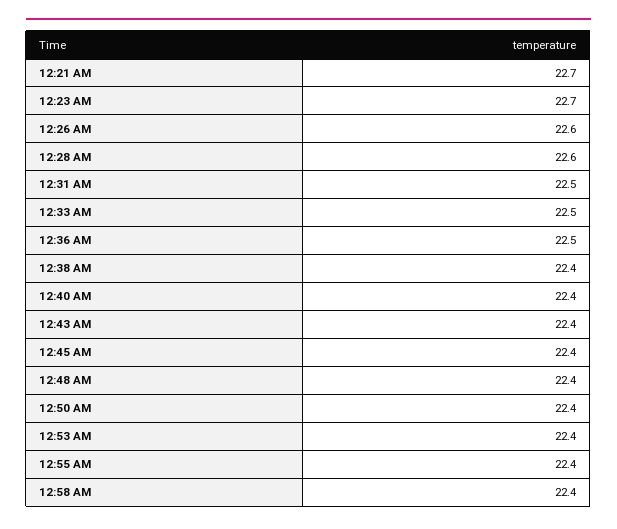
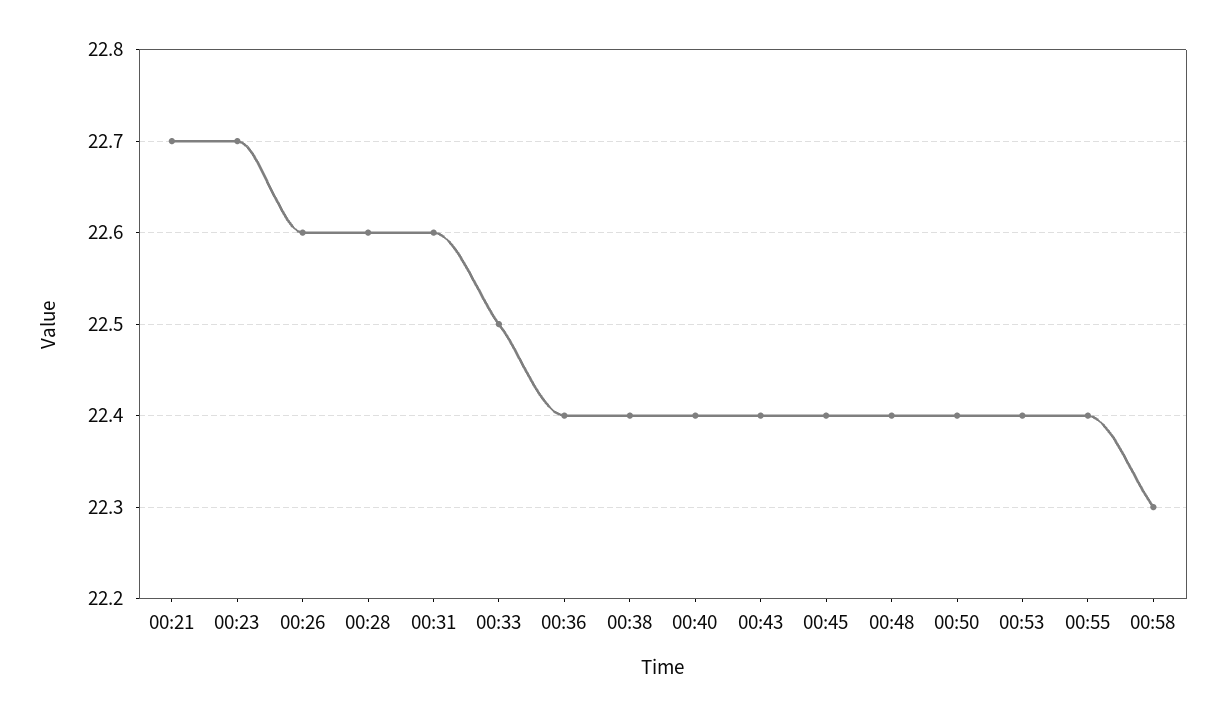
12:31 AM: 22.5 -> 22.6
12:36 AM: 22.5 -> 22.4
12:58 AM: 22.4 -> 22.3

